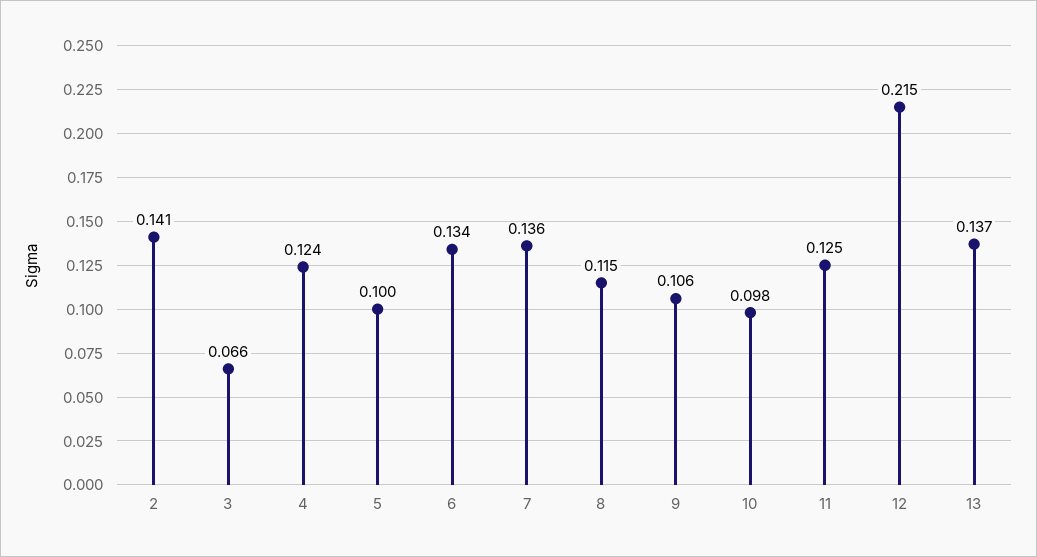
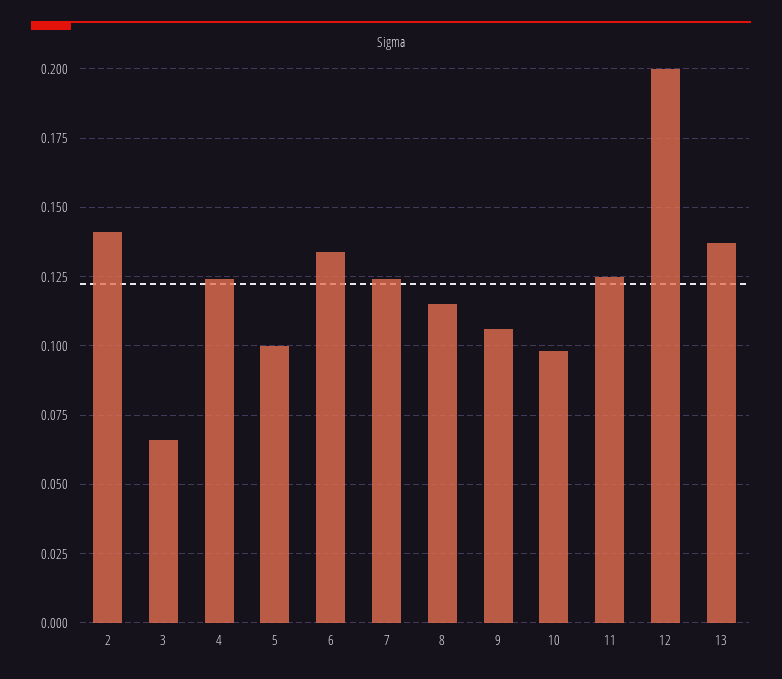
7: 0.136 -> 0.125
12: 0.215 -> 0.2

